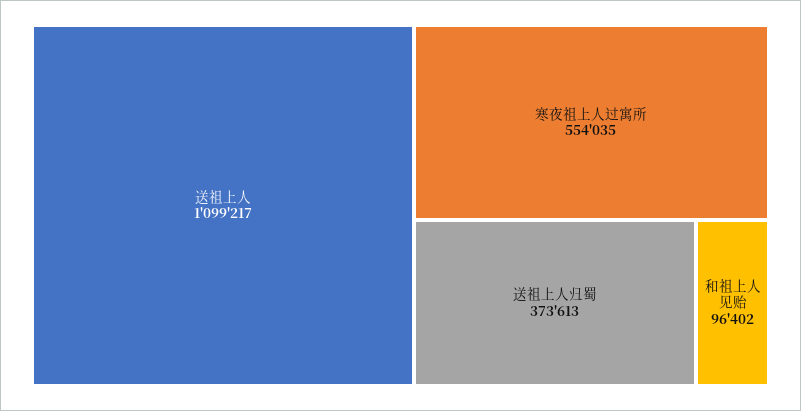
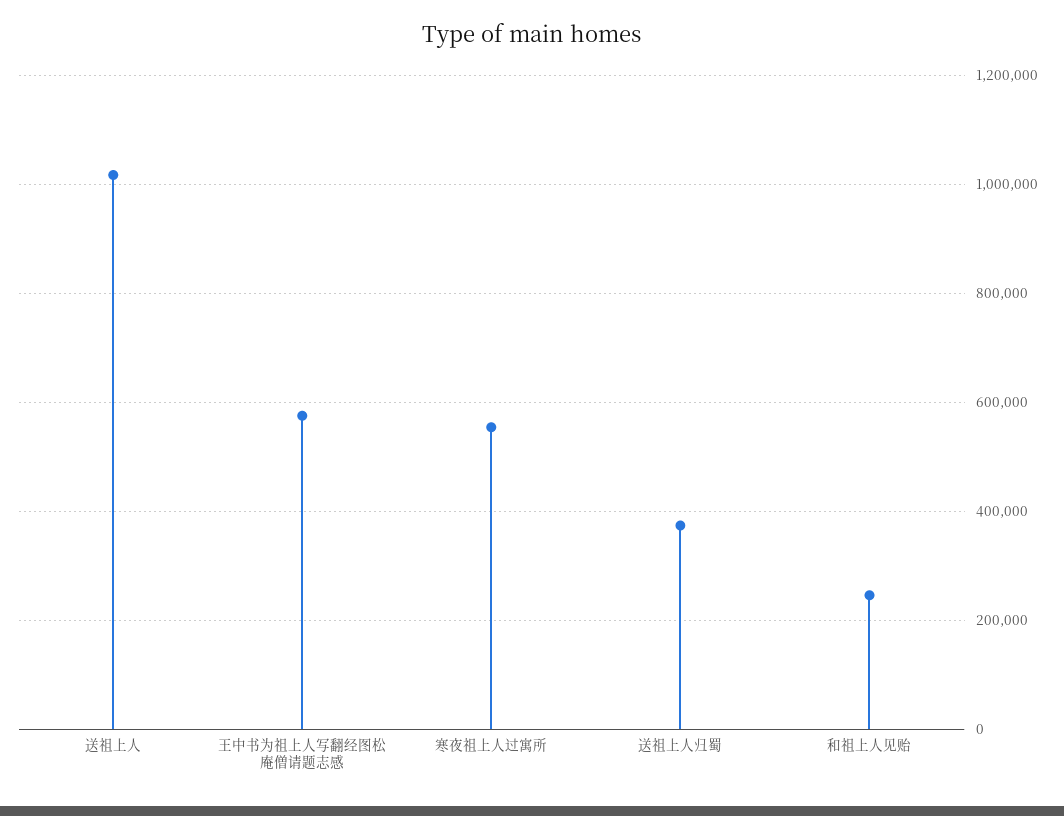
送祖上人: 1099217 -> 1020000
和祖上人见贻: 96402 -> 240000
王中书为祖上人写翻经图松庵僧请题志感: none -> 580000

